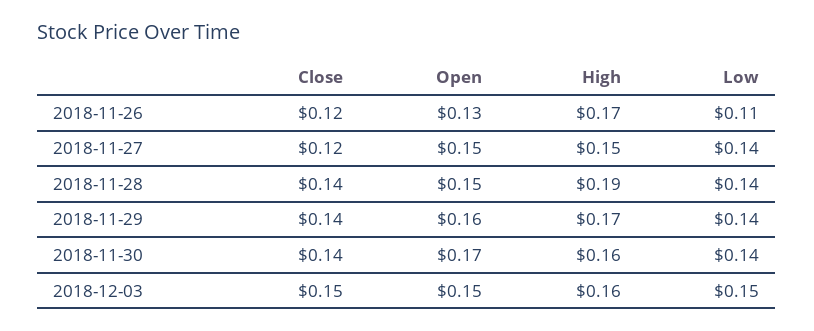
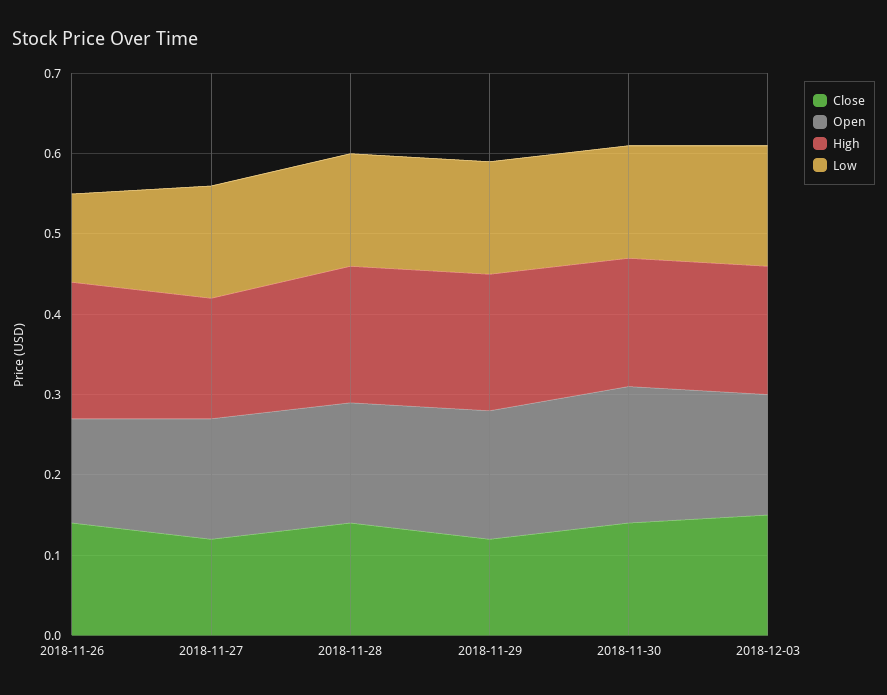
Close, 2018-11-26: 0.12 -> 0.14
High, 2018-11-28: 0.19 -> 0.17
Close, 2018-11-29: 0.14 -> 0.12

